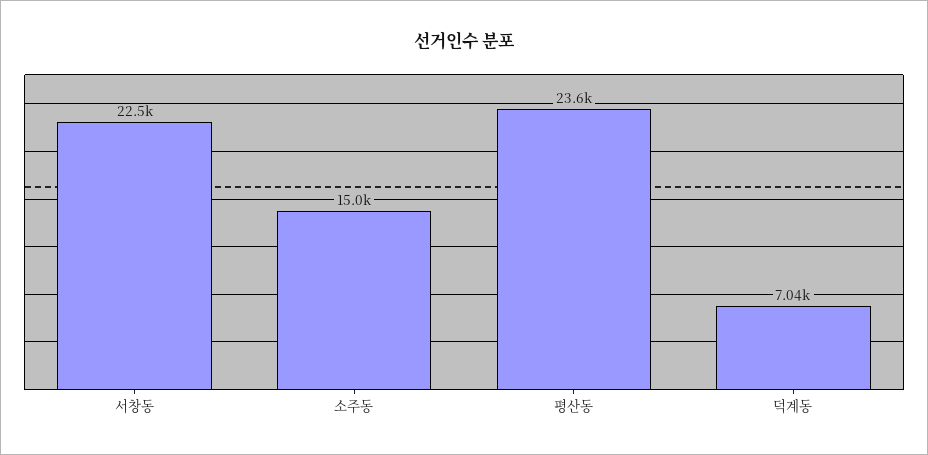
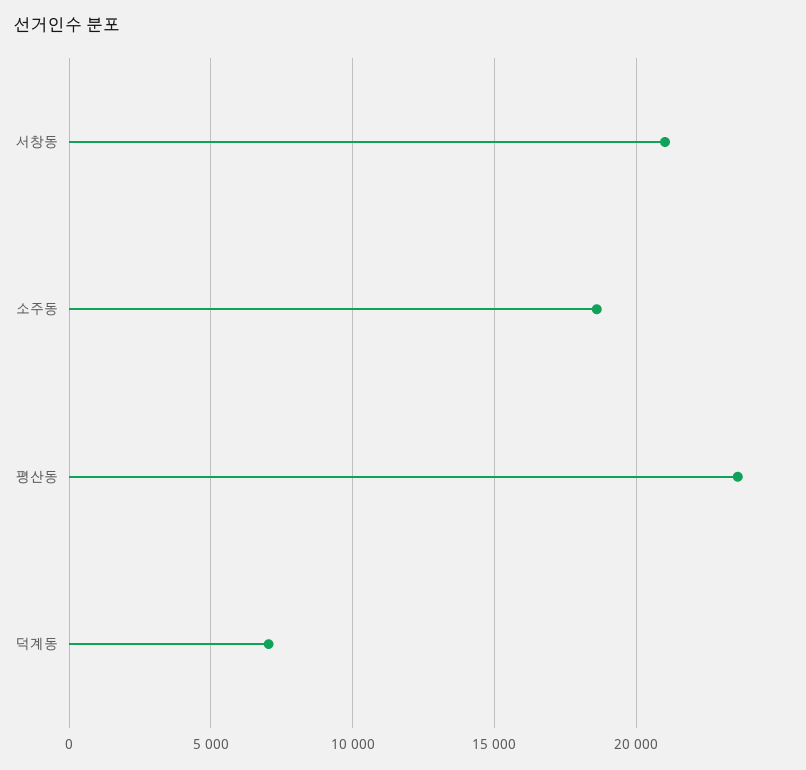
서창동: 22500 -> 21000
소주동: 15000 -> 18500

